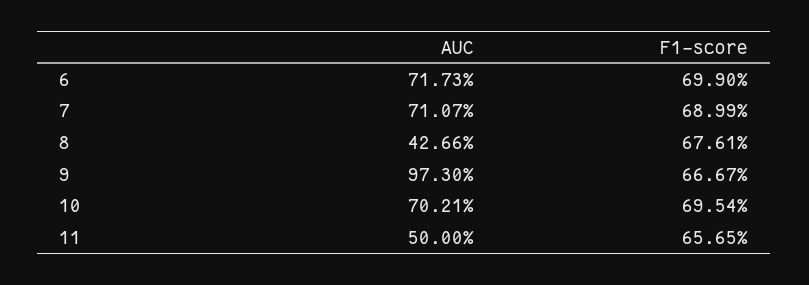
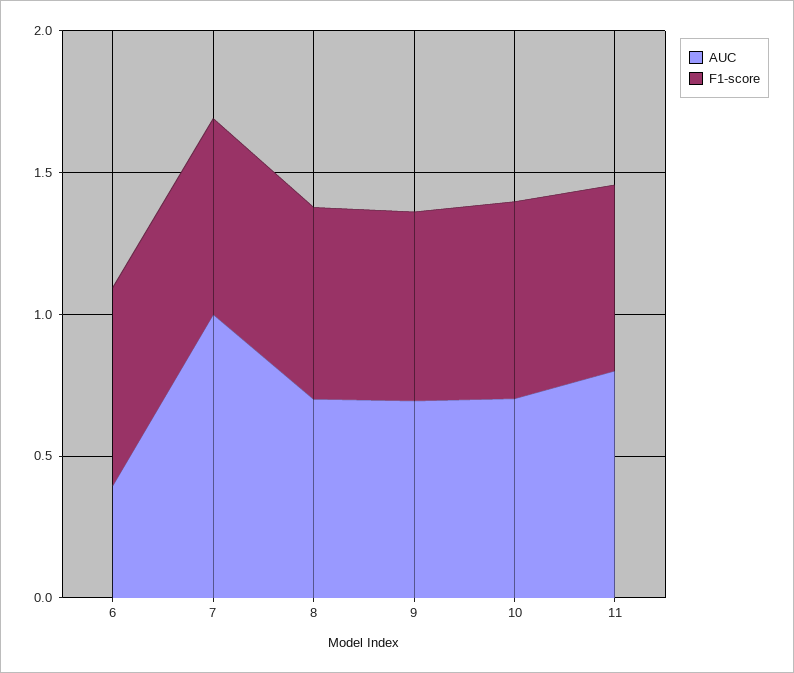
AUC, 6: 0.7173 -> 0.4
AUC, 7: 0.7107 -> 1
AUC, 8: 0.4266 -> 0.7
AUC, 9: 0.973 -> 0.7
AUC, 11: 0.5 -> 0.8

